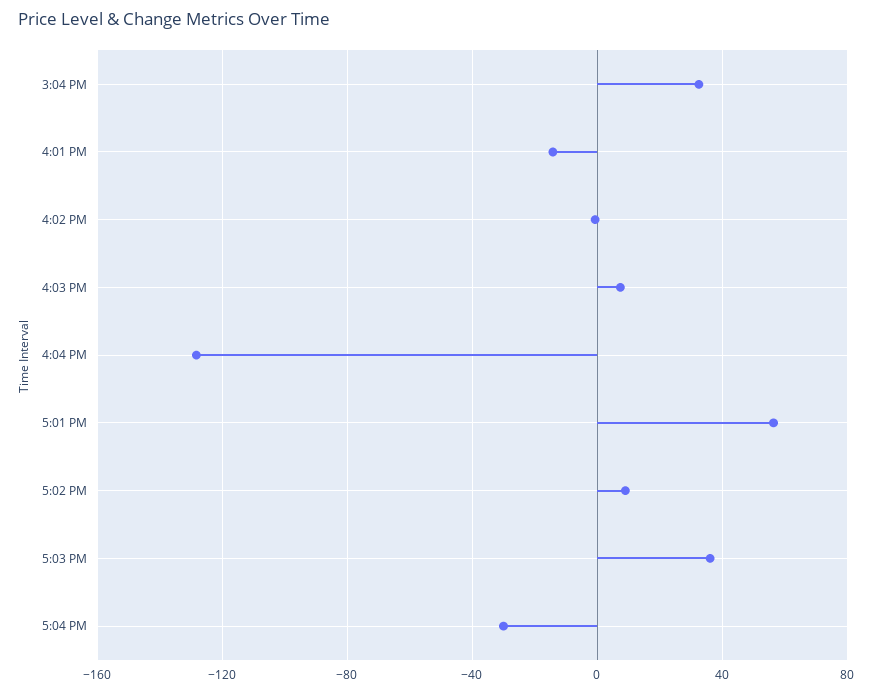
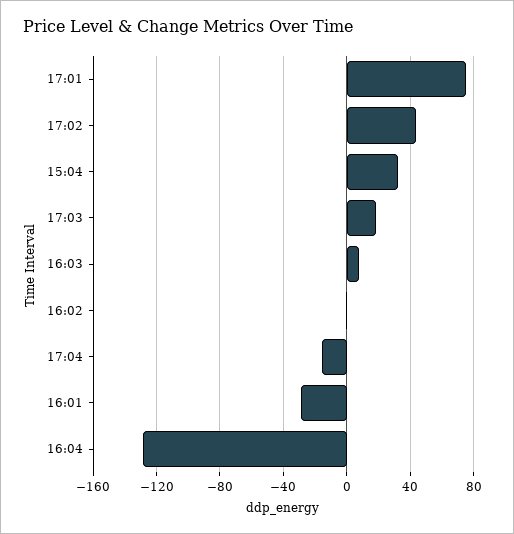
4:01 PM: -15 -> -30
5:01 PM: 55 -> 75
5:02 PM: 10 -> 45
5:03 PM: 35 -> 20
5:04 PM: -30 -> -15

